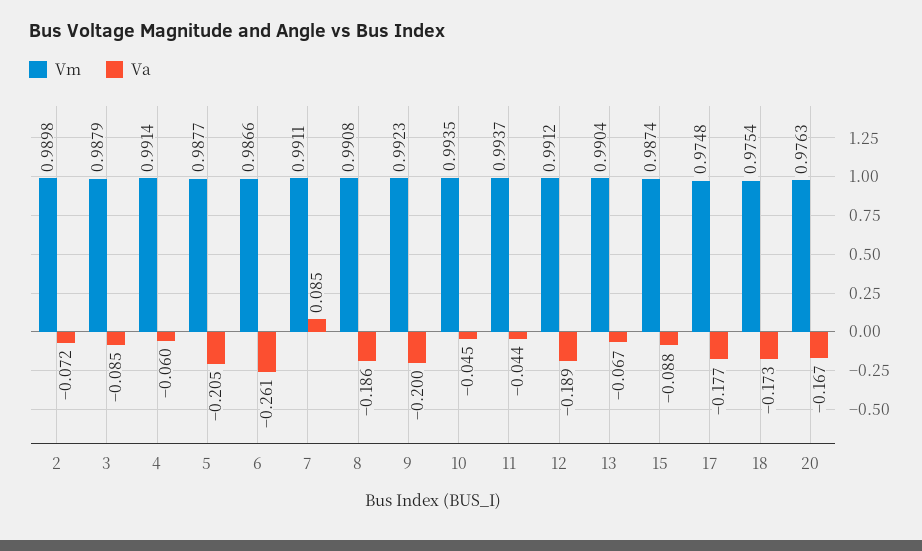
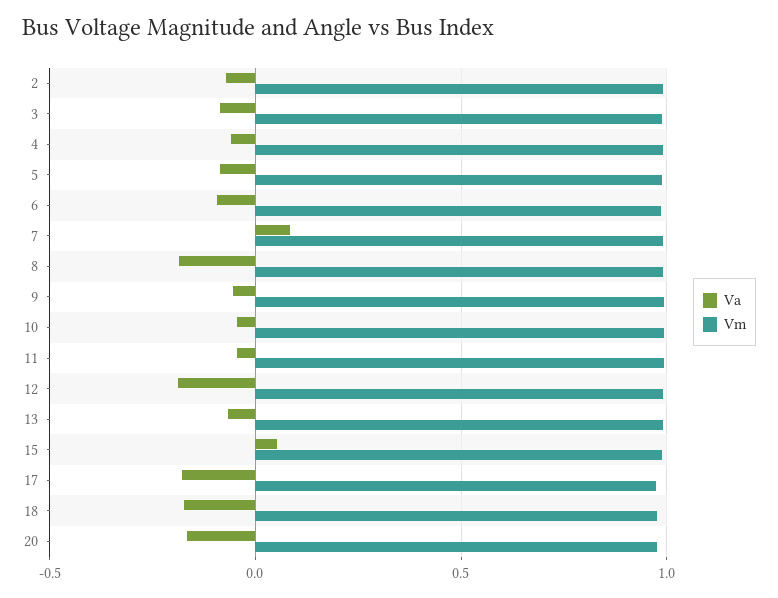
Va, 5: -0.205 -> -0.1
Va, 6: -0.261 -> -0.1
Va, 9: -0.2 -> -0.05
Va, 15: -0.088 -> 0.05

